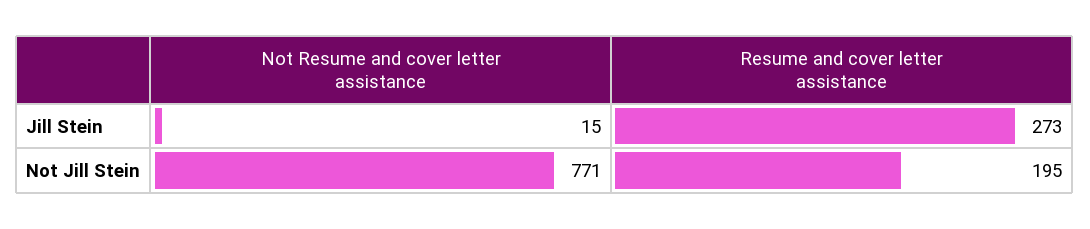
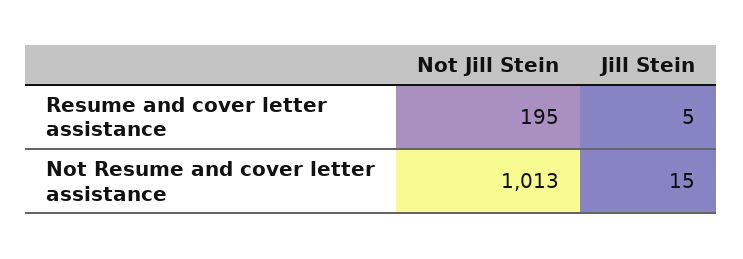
Resume and cover letter assistance, Jill Stein: 273 -> 5
Not Resume and cover letter assistance, Not Jill Stein: 771 -> 1013

